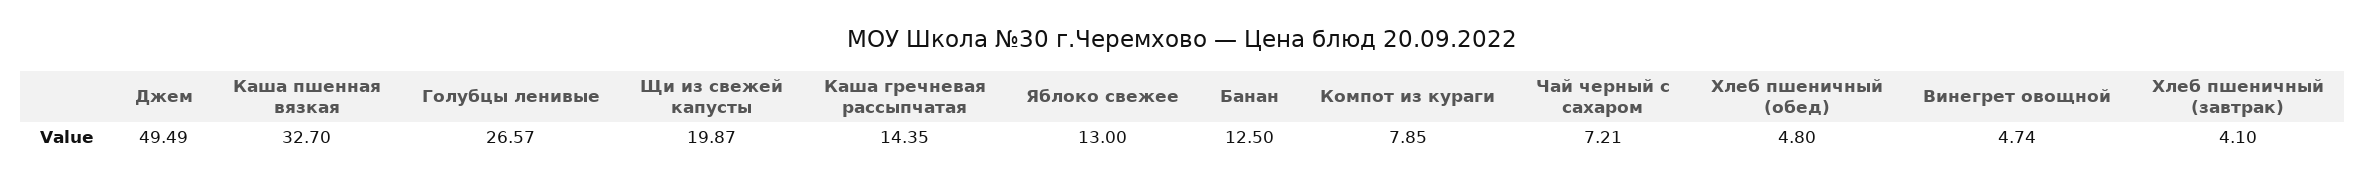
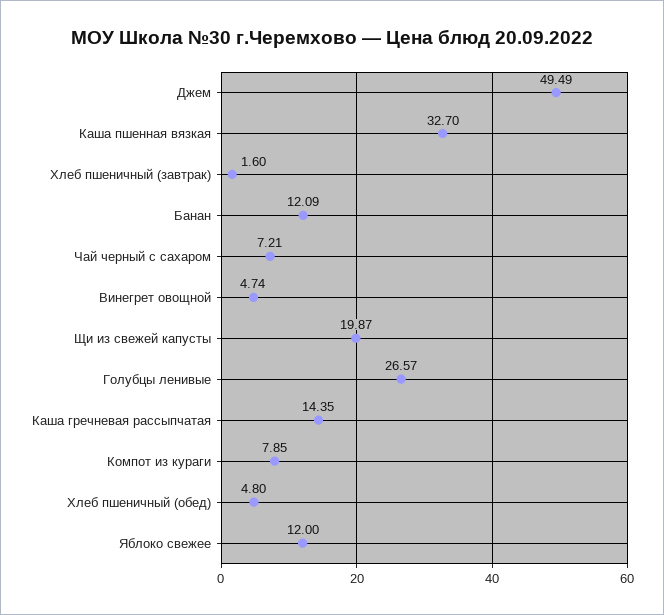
Яблоко свежее: 13 -> 12
Банан: 12.5 -> 12.09
Хлеб пшеничный (завтрак): 4.1 -> 1.6

